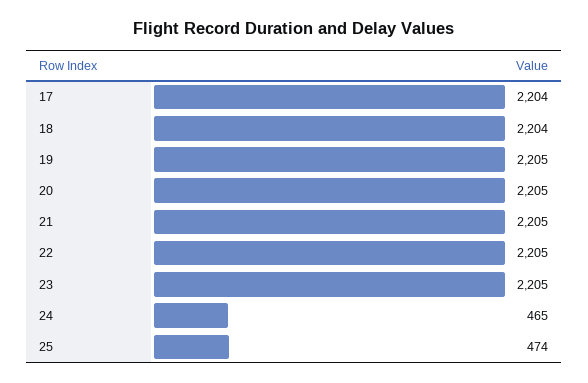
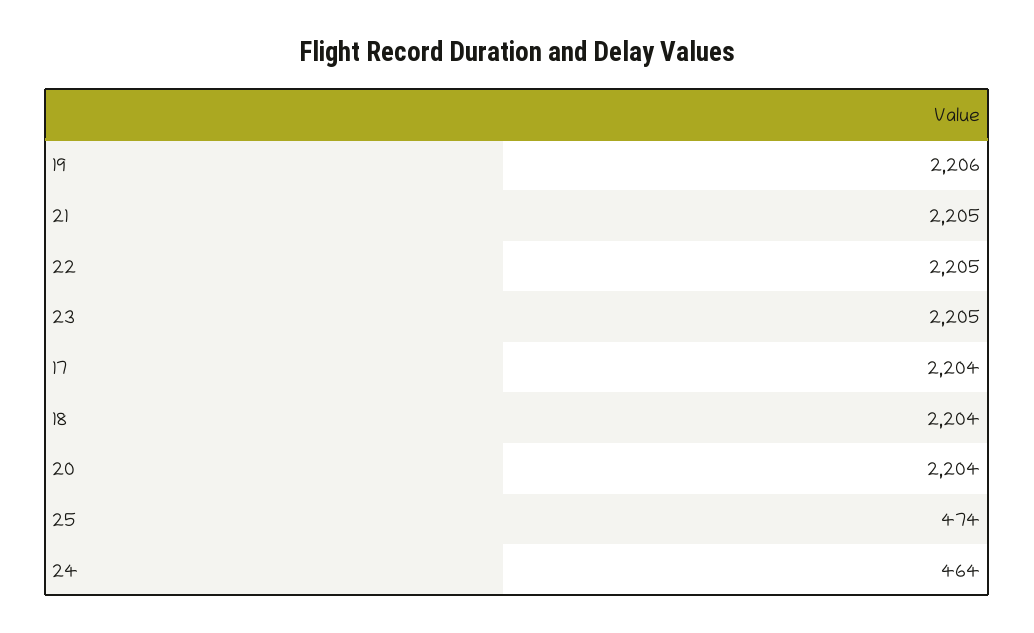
19: 2205 -> 2206
20: 2205 -> 2204
24: 465 -> 464

